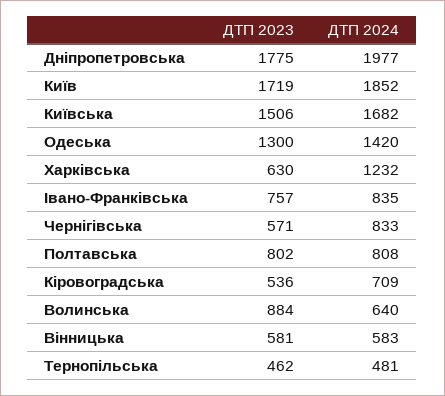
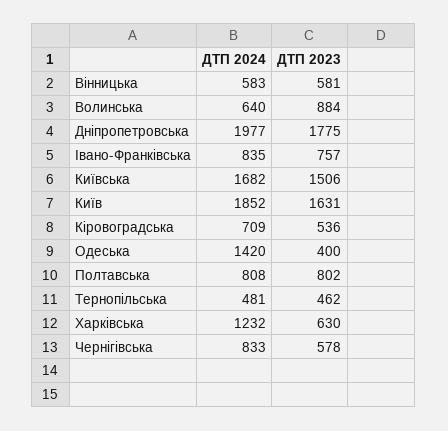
ДТП 2023, Київ: 1719 -> 1631
ДТП 2023, Одеська: 1300 -> 400
ДТП 2023, Чернігівська: 571 -> 578

